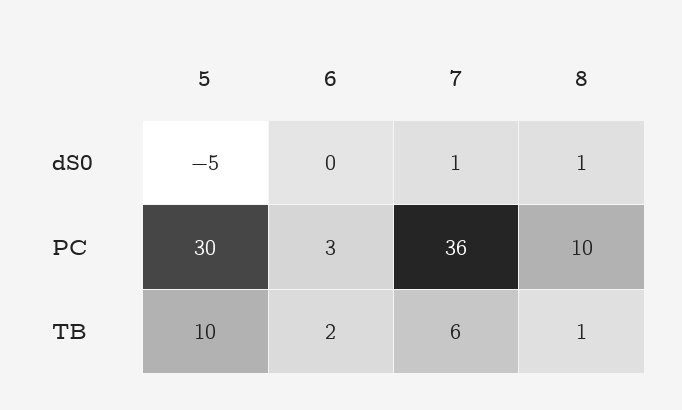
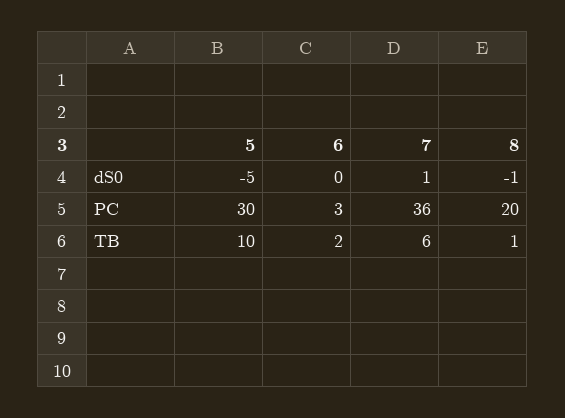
8, dS0: 1 -> -1
8, PC: 10 -> 20

